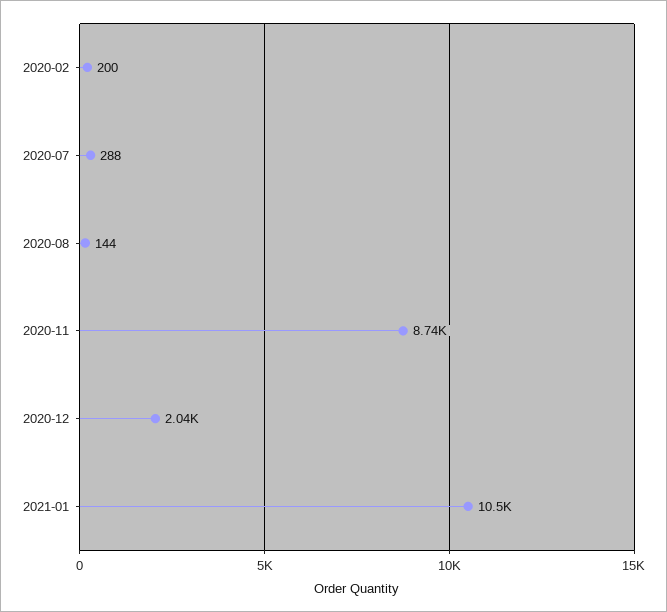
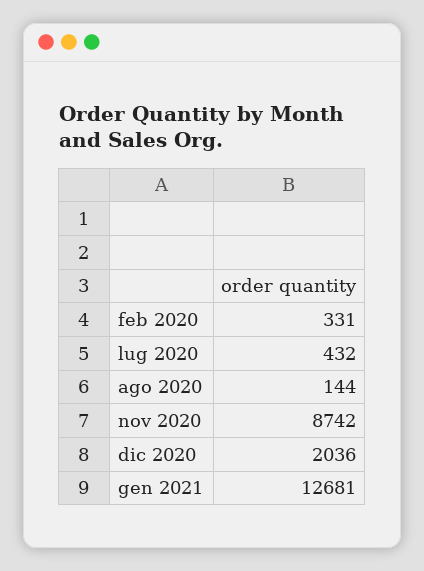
2020-02: 200 -> 331
2020-07: 288 -> 432
2021-01: 10500 -> 12681

